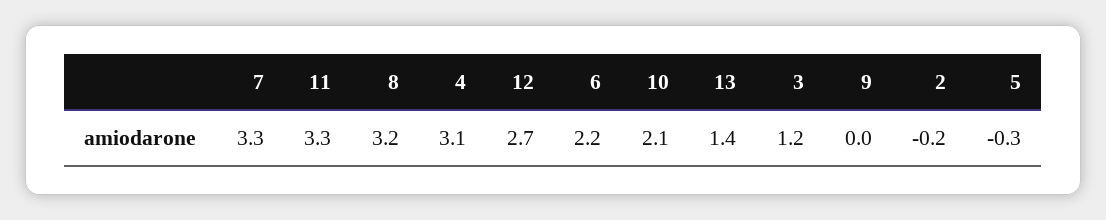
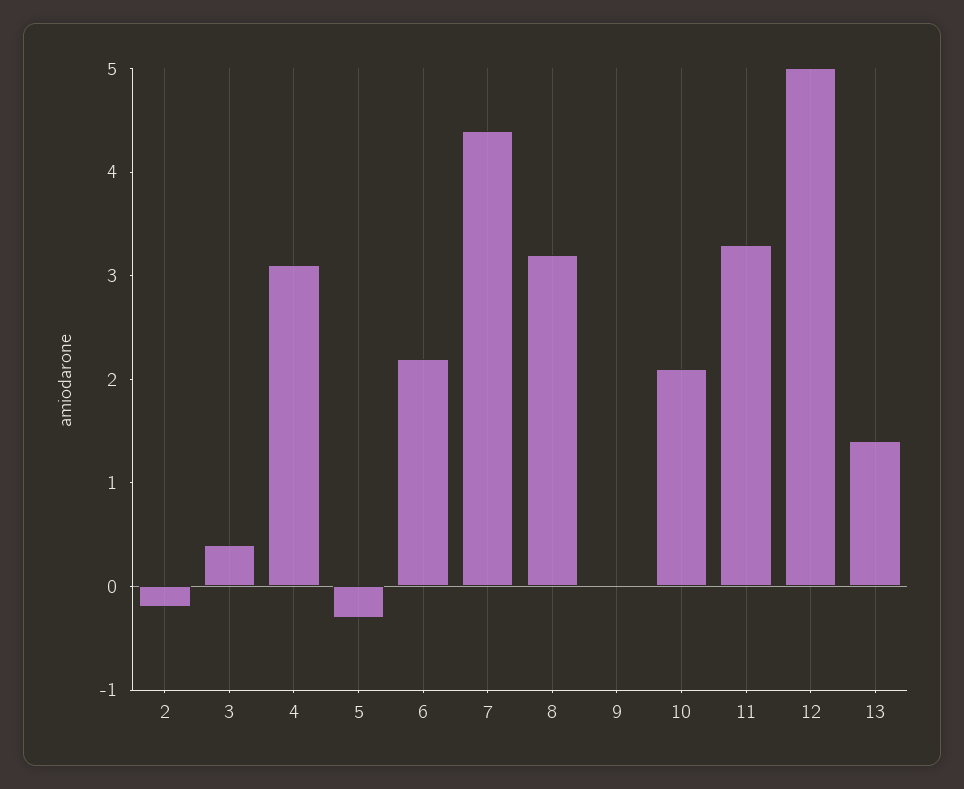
7: 3.3 -> 4.4
12: 2.7 -> 5
3: 1.2 -> 0.4

